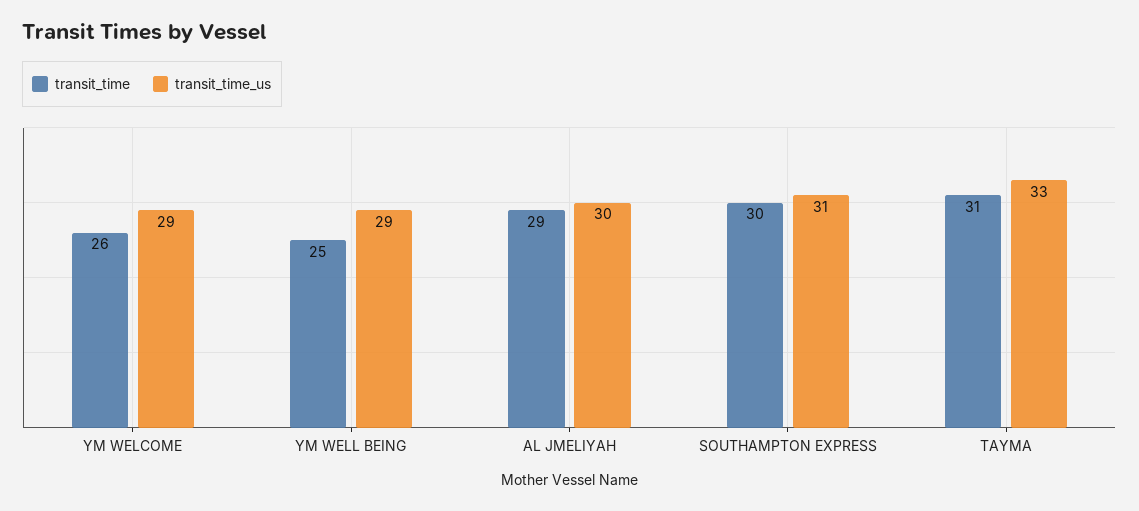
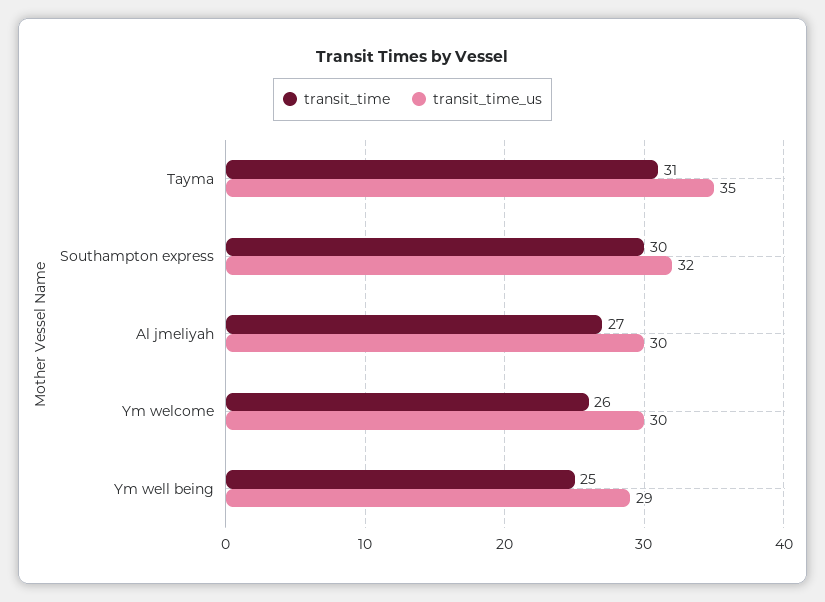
transit_time_us, YM WELCOME: 29 -> 30
transit_time, AL JMELIYAH: 29 -> 27
transit_time_us, SOUTHAMPTON EXPRESS: 31 -> 32
transit_time_us, TAYMA: 33 -> 35

